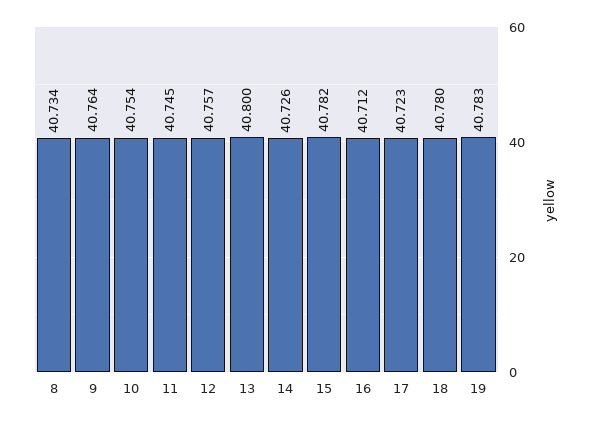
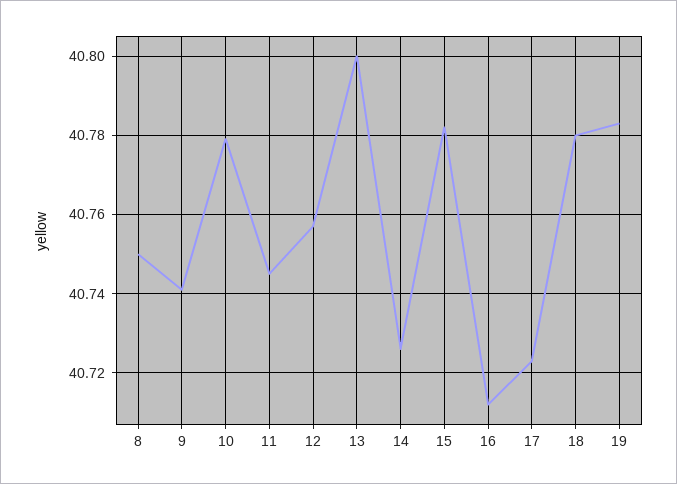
8: 40.734 -> 40.75
9: 40.764 -> 40.74
10: 40.754 -> 40.78

